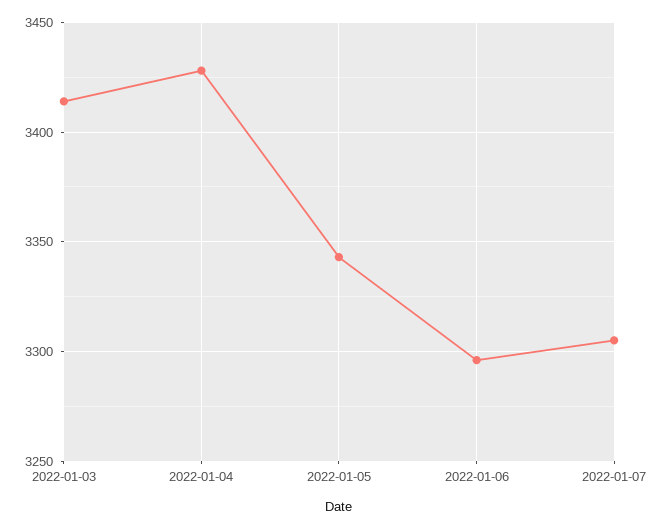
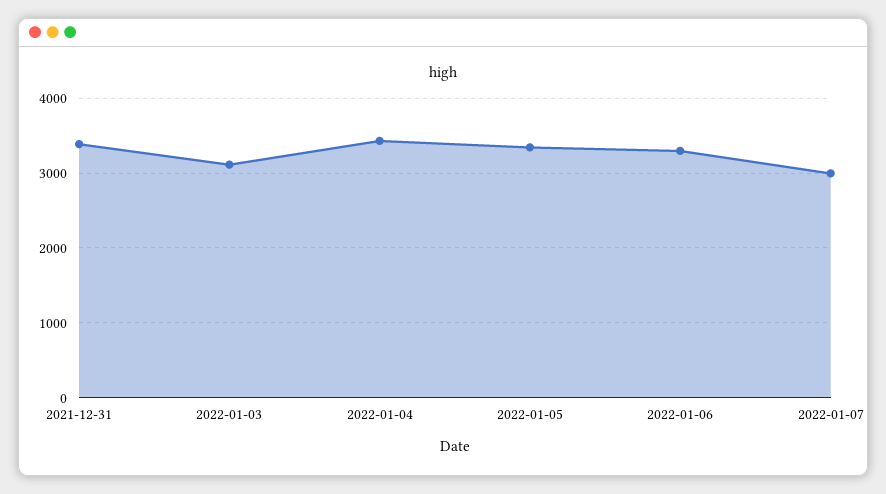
2022-01-03: 3415 -> 3100
2022-01-07: 3305 -> 3000
2021-12-31: none -> 3400

